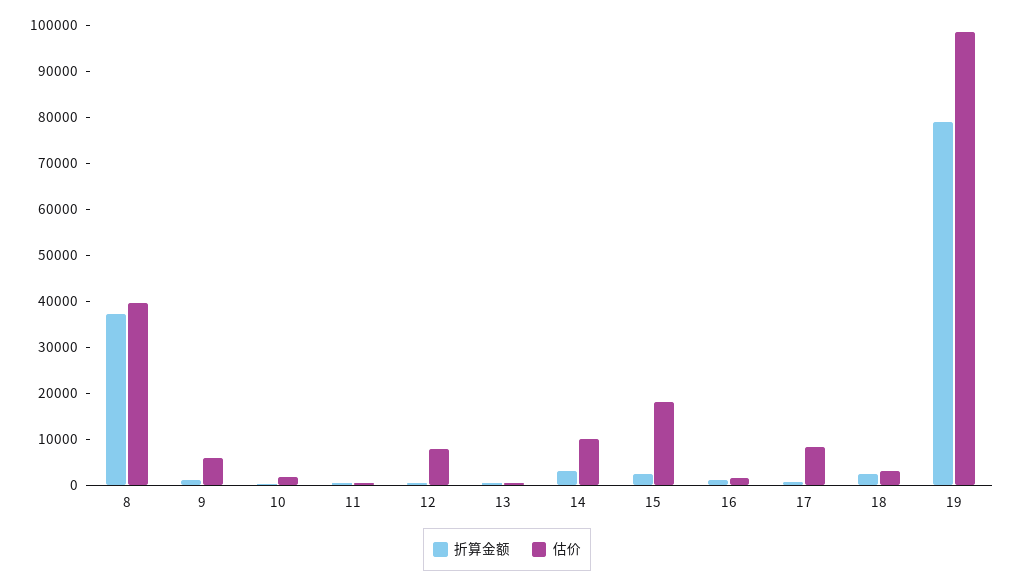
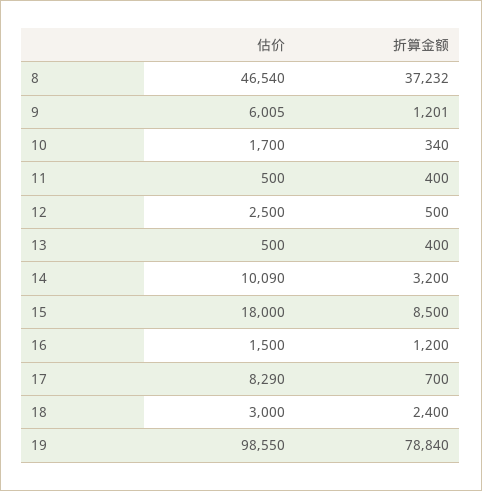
估价, 8: 40000 -> 46540
估价, 12: 8000 -> 2500
折算金额, 15: 2000 -> 8500

